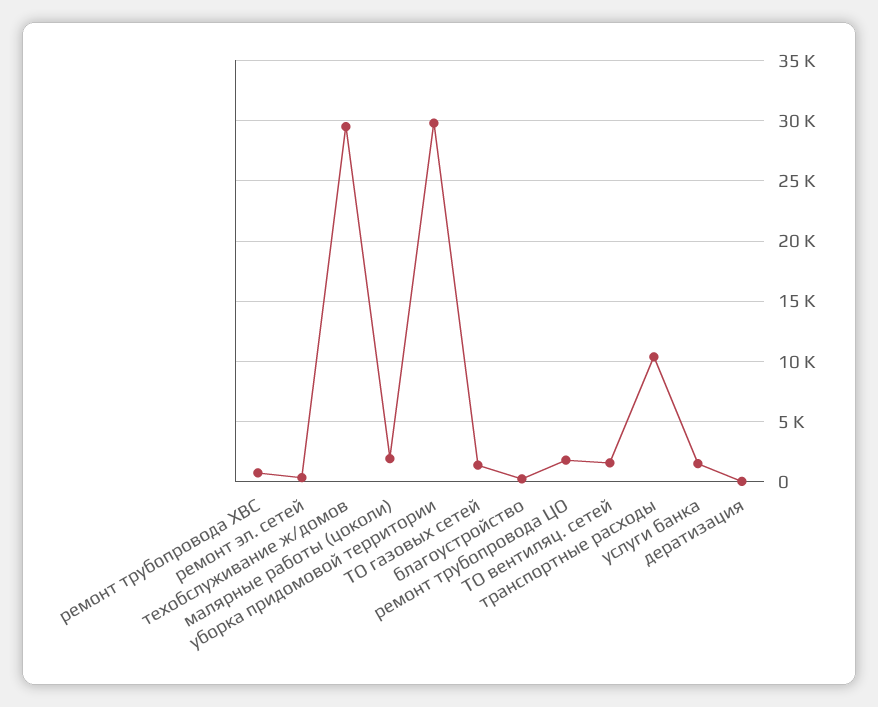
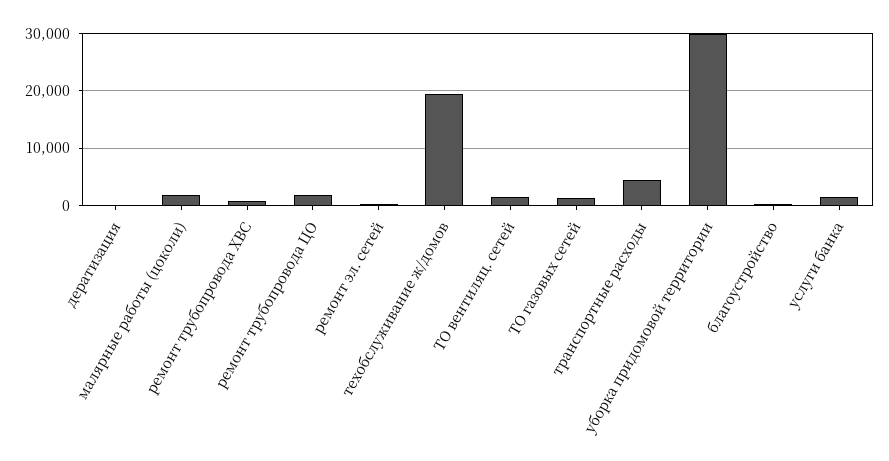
техобслуживание ж/домов: 29500 -> 20000
транспортные расходы: 10500 -> 4000

